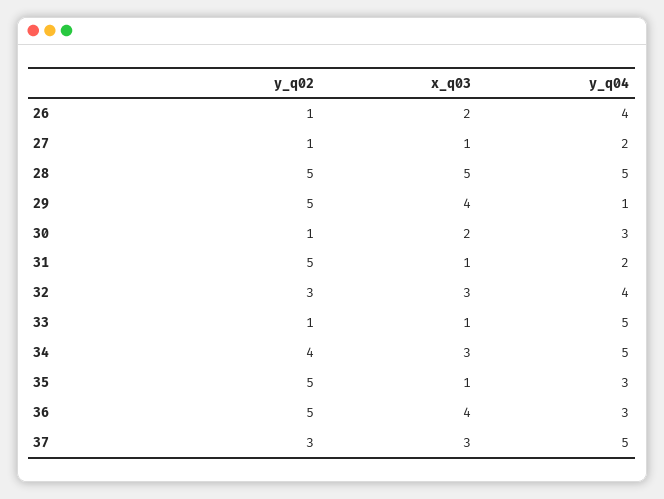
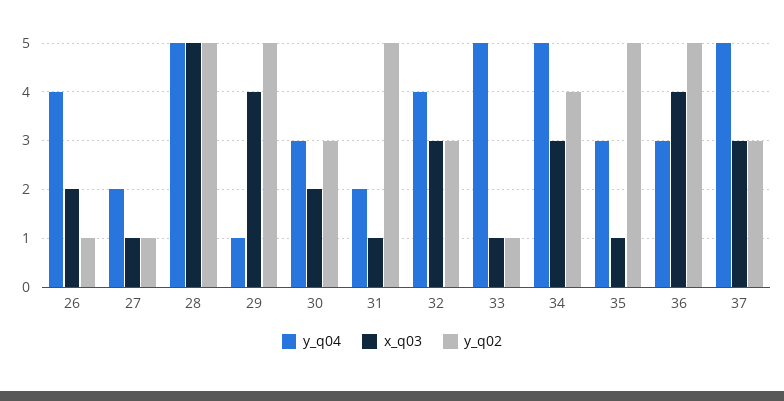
y_q02, 30: 1 -> 3

